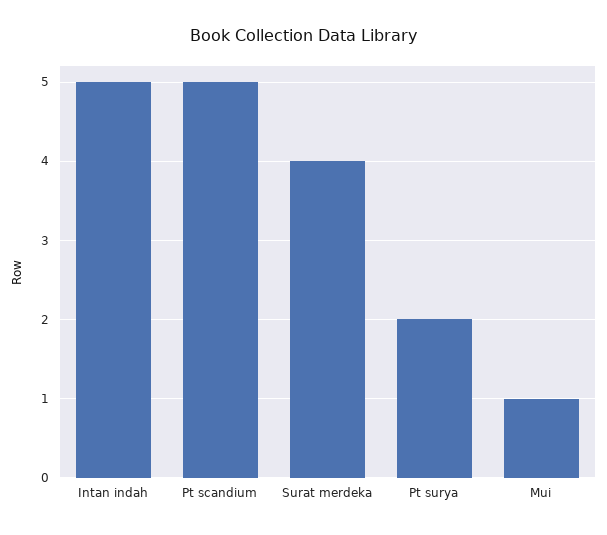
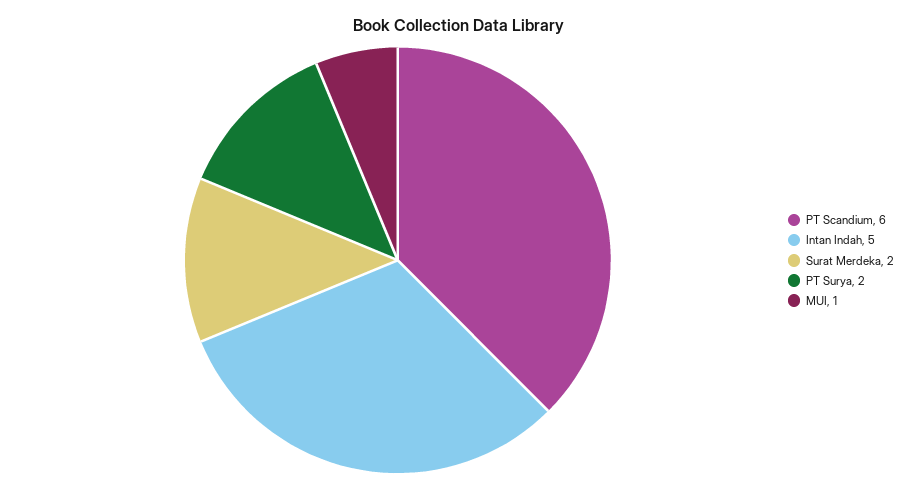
Pt scandium: 5 -> 6
Surat merdeka: 4 -> 2

